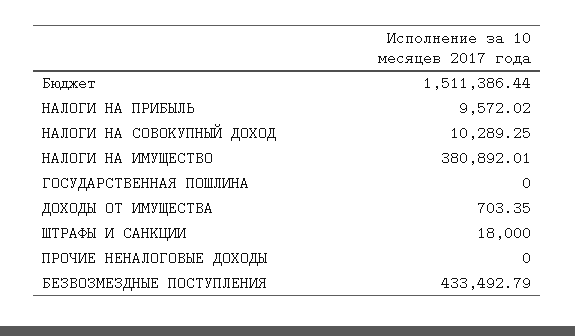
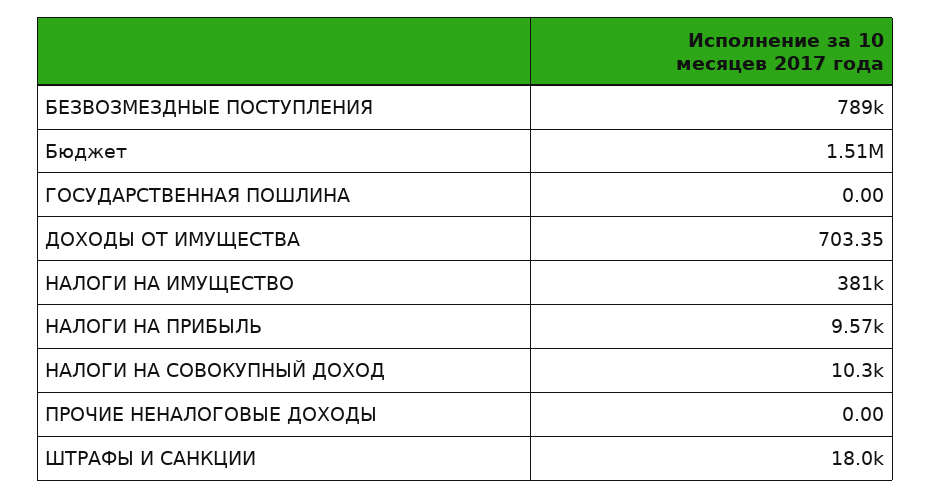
БЕЗВОЗМЕЗДНЫЕ ПОСТУПЛЕНИЯ: 433492.79 -> 789000

